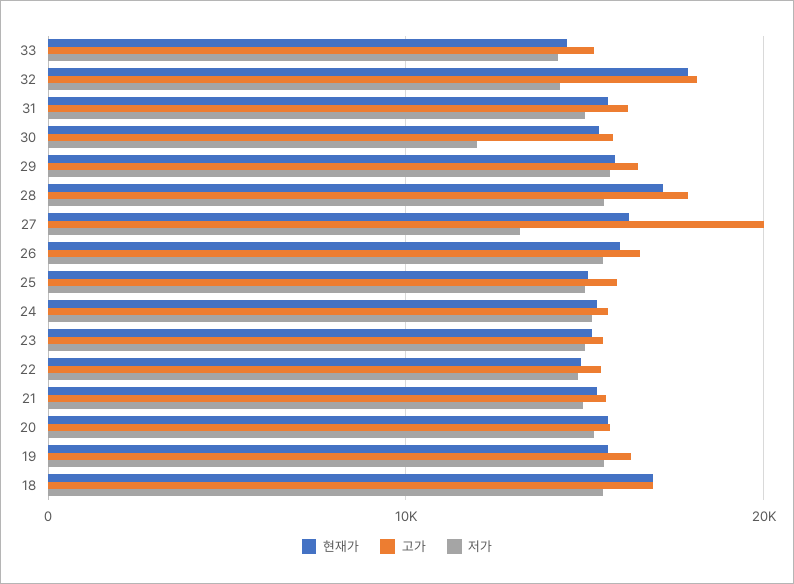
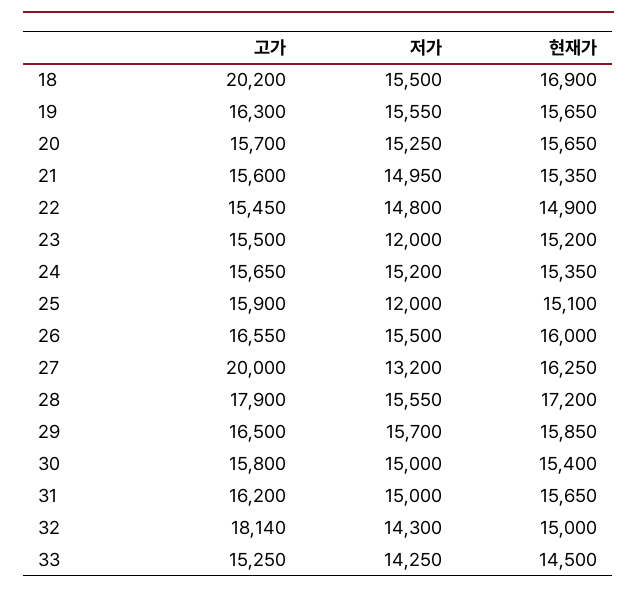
현재가, 32: 18000 -> 15000
저가, 30: 12000 -> 15000
저가, 25: 15000 -> 12000
저가, 23: 15000 -> 12000
고가, 18: 17000 -> 20200

